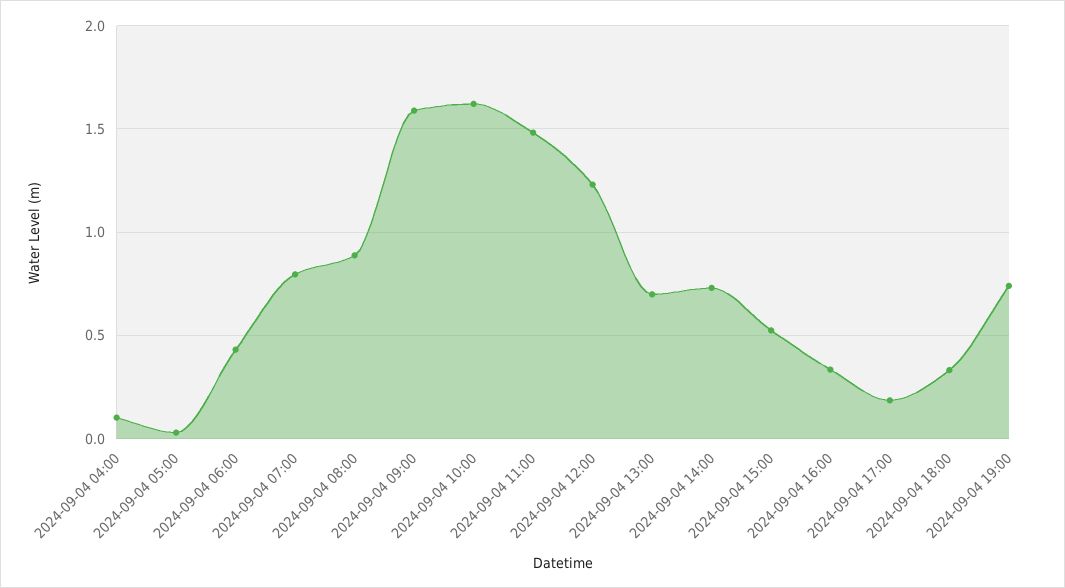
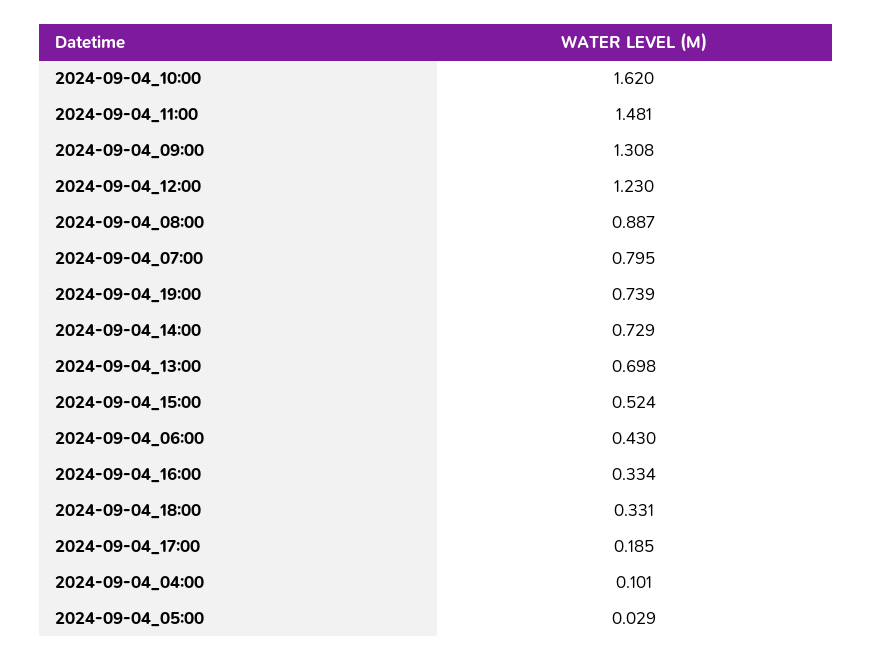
2024-09-04 09:00: 1.6 -> 1.308

